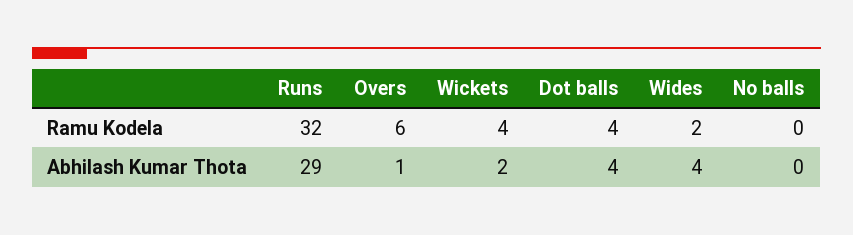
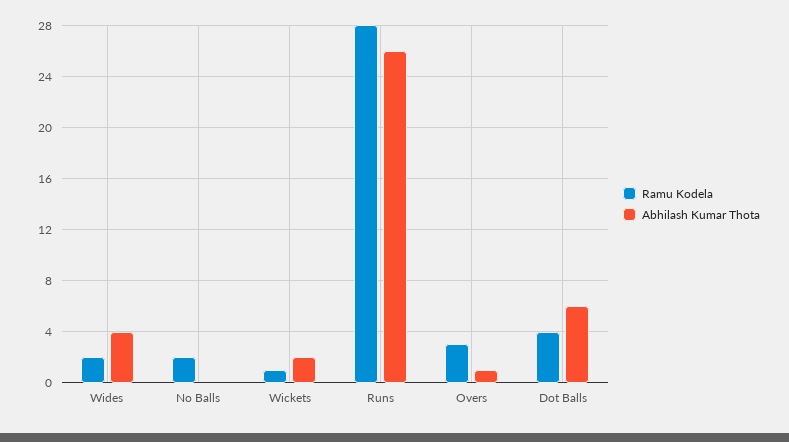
Ramu Kodela, Runs: 32 -> 28
Ramu Kodela, Overs: 6 -> 3
Ramu Kodela, Wickets: 4 -> 1
Ramu Kodela, No balls: 0 -> 2
Abhilash Kumar Thota, Runs: 29 -> 26
Abhilash Kumar Thota, Dot balls: 4 -> 6

